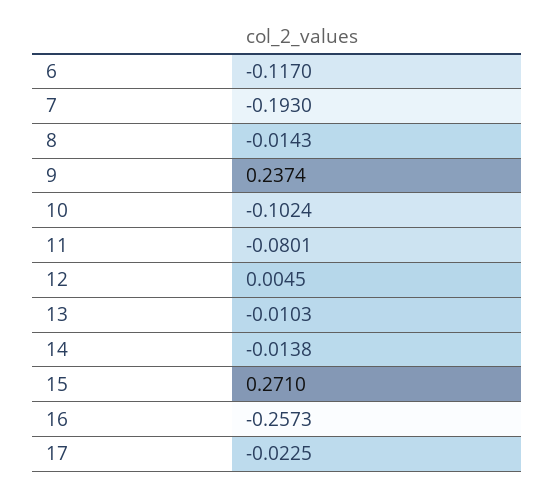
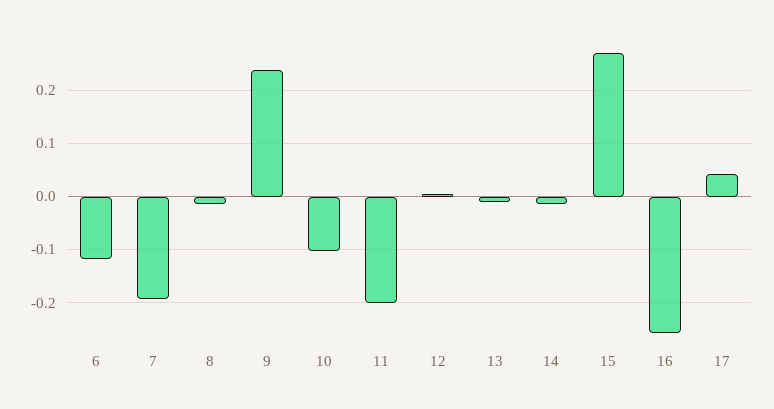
11: -0.0801 -> -0.2
17: -0.0225 -> 0.04

